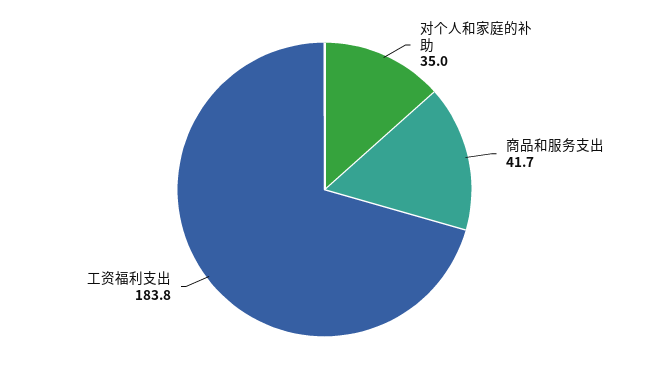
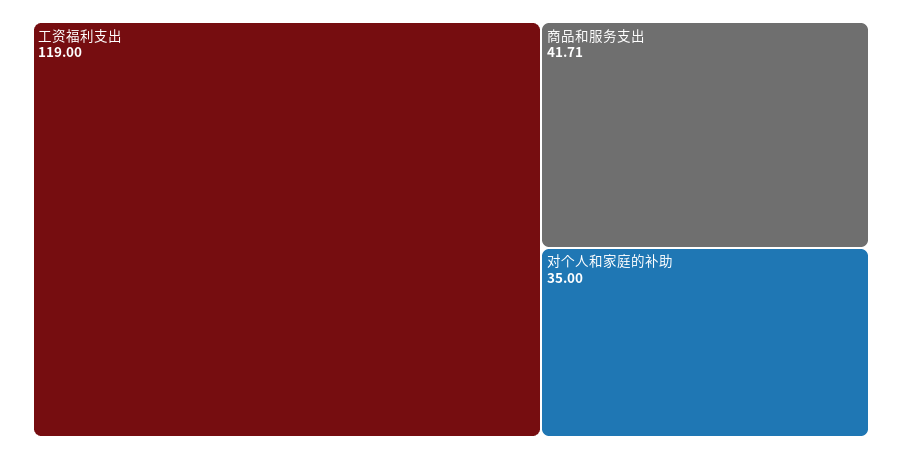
工资福利支出: 183.8 -> 119

